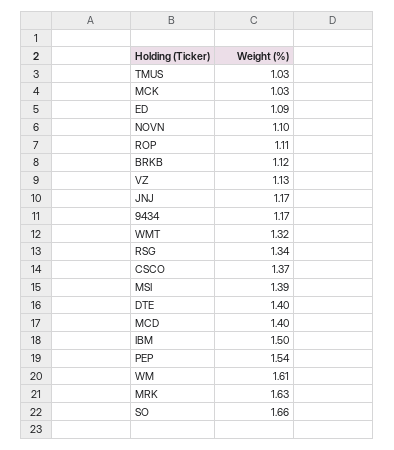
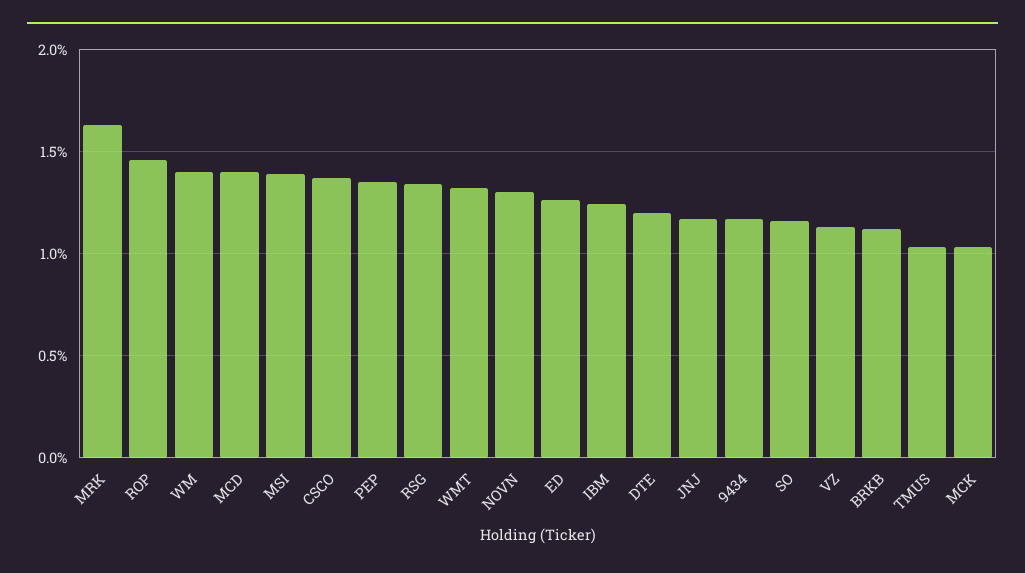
ED: 1.09 -> 1.25
NOVN: 1.1 -> 1.3
ROP: 1.11 -> 1.45
DTE: 1.4 -> 1.2
IBM: 1.5 -> 1.25
PEP: 1.54 -> 1.35
WM: 1.61 -> 1.4
SO: 1.66 -> 1.15

